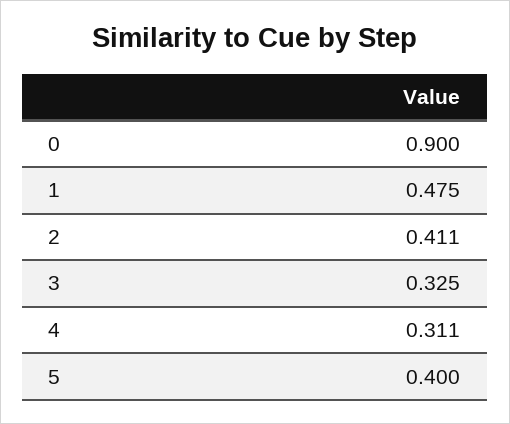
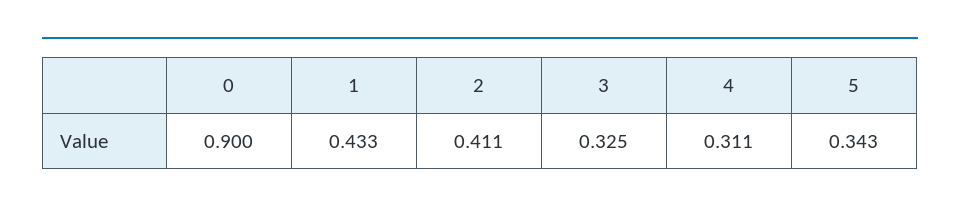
1: 0.475 -> 0.433
5: 0.4 -> 0.343

